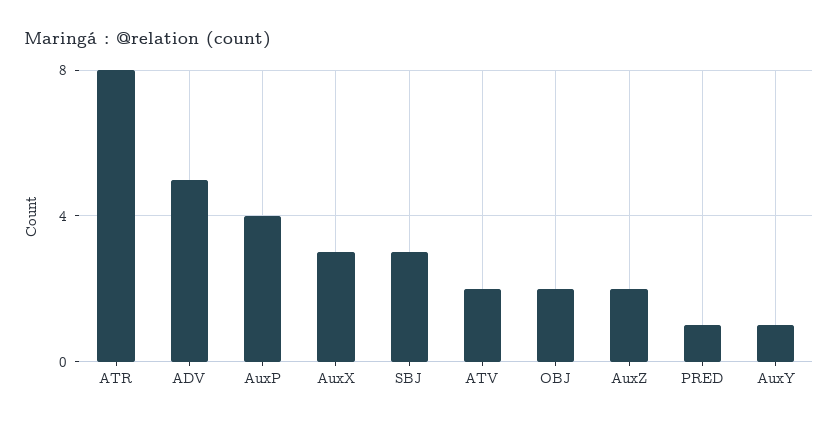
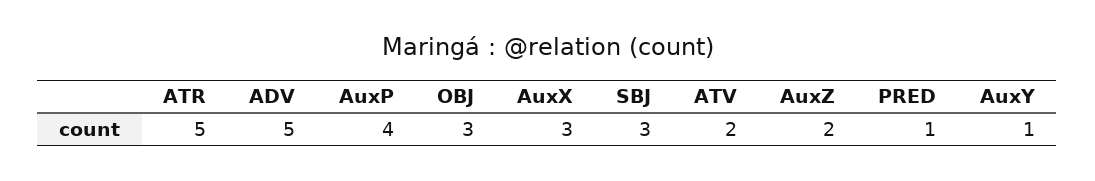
ATR: 8 -> 5
OBJ: 2 -> 3

